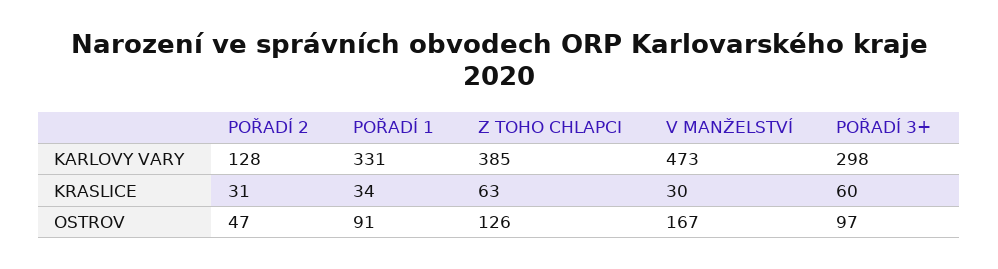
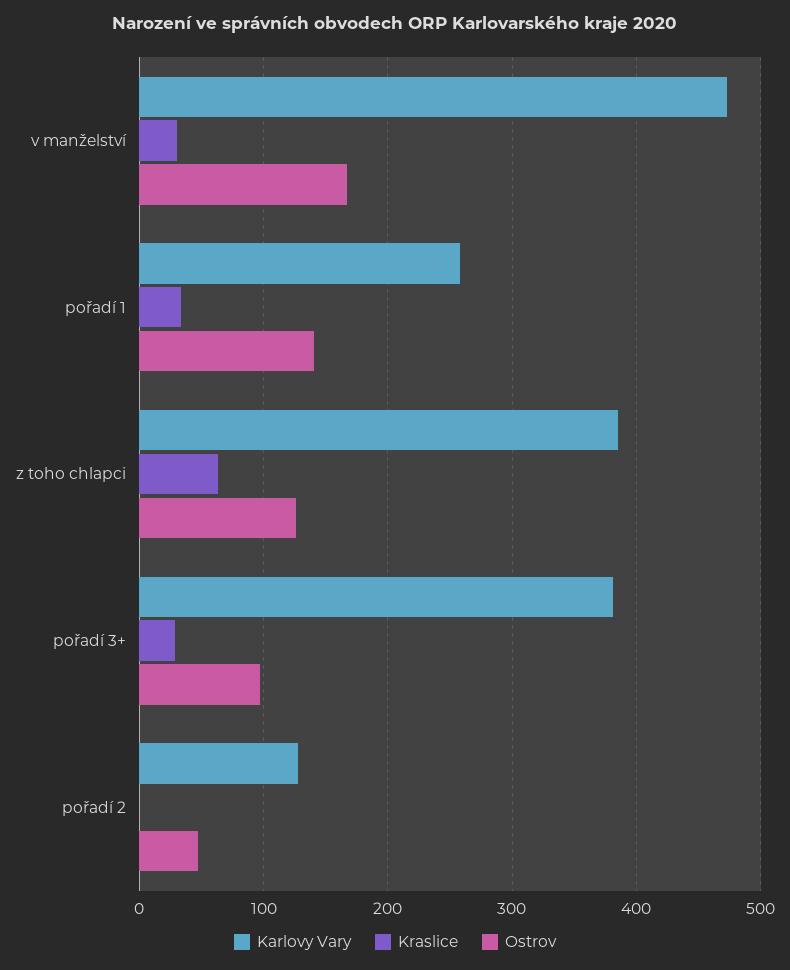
KARLOVY VARY, POŘADÍ 1: 331 -> 260
KARLOVY VARY, POŘADÍ 3+: 298 -> 380
KRASLICE, POŘADÍ 2: 31 -> 0
KRASLICE, POŘADÍ 3+: 60 -> 30
OSTROV, POŘADÍ 1: 91 -> 140

